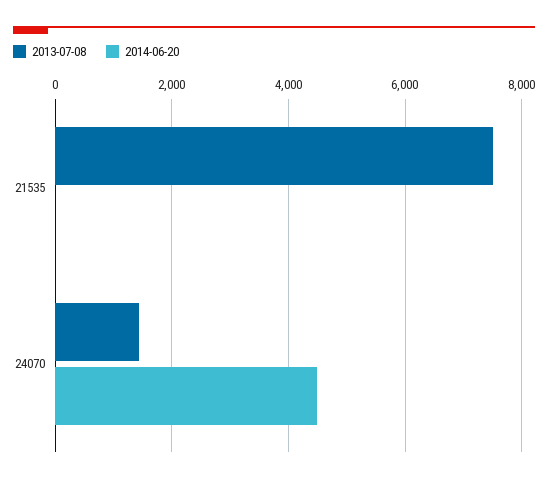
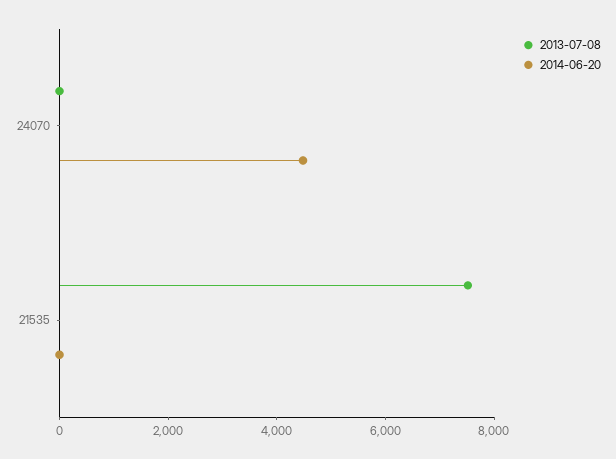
2013-07-08, 24070: 1400 -> 0

